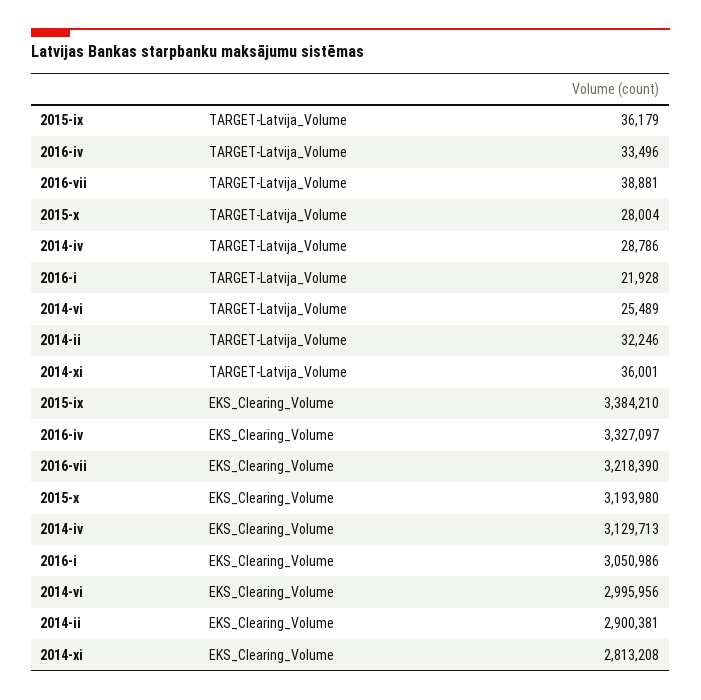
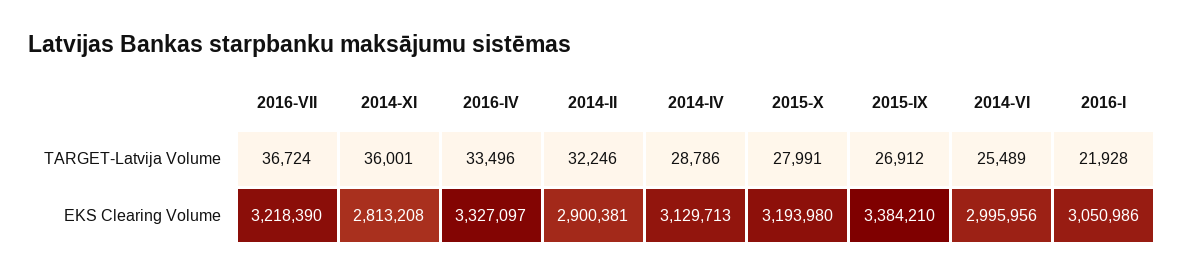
2015-ix, TARGET-Latvija_Volume: 36179 -> 26912
2016-vii, TARGET-Latvija_Volume: 38881 -> 36724
2015-x, TARGET-Latvija_Volume: 28004 -> 27991

